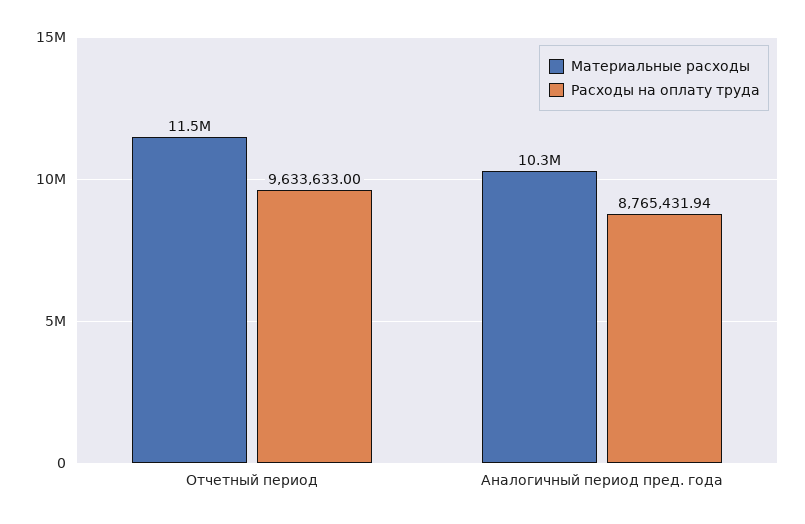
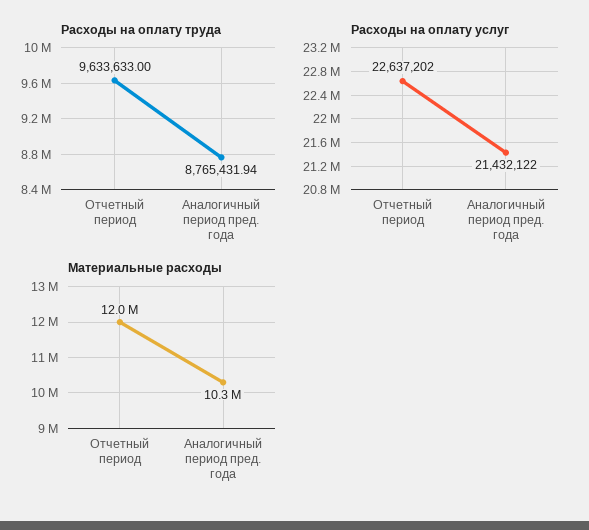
Материальные расходы, Отчетный период: 11500000 -> 12000000
Расходы на оплату услуг, Отчетный период: none -> 22637202
Расходы на оплату услуг, Аналогичный период пред. года: none -> 21432122

